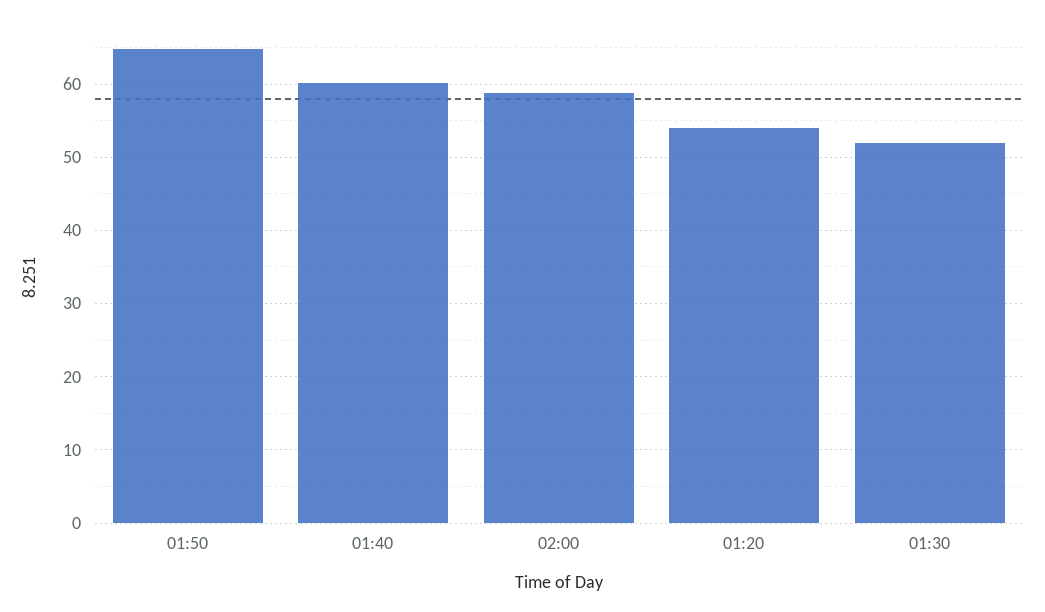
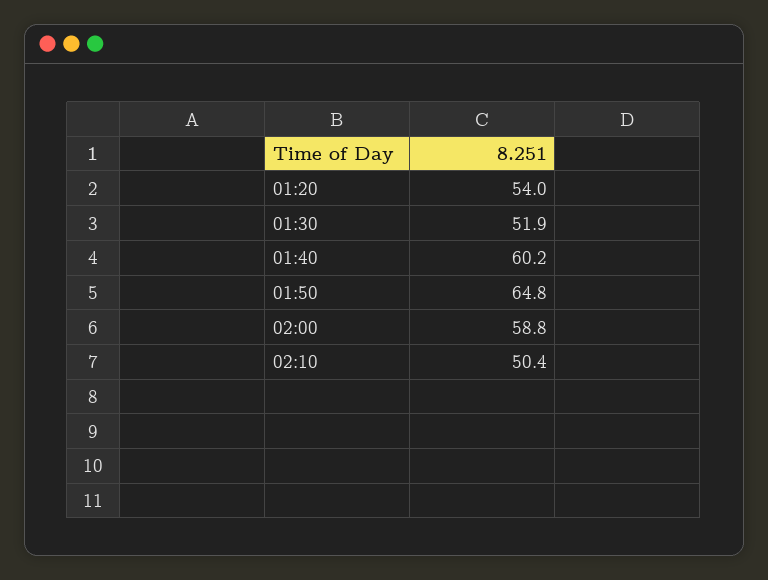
02:10: none -> 50.4

